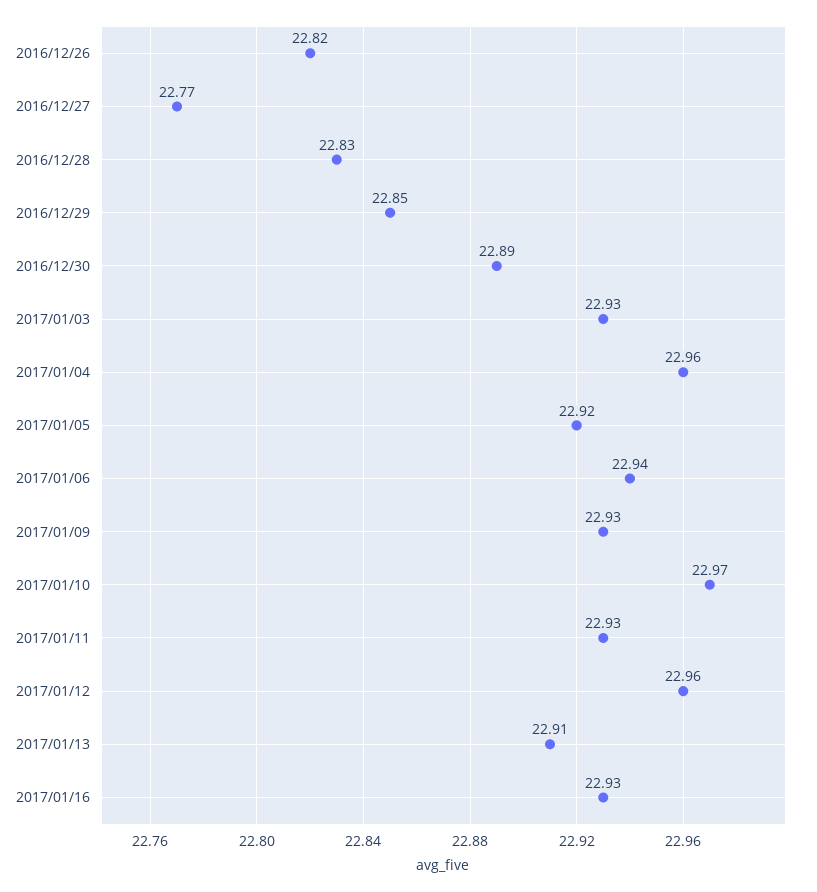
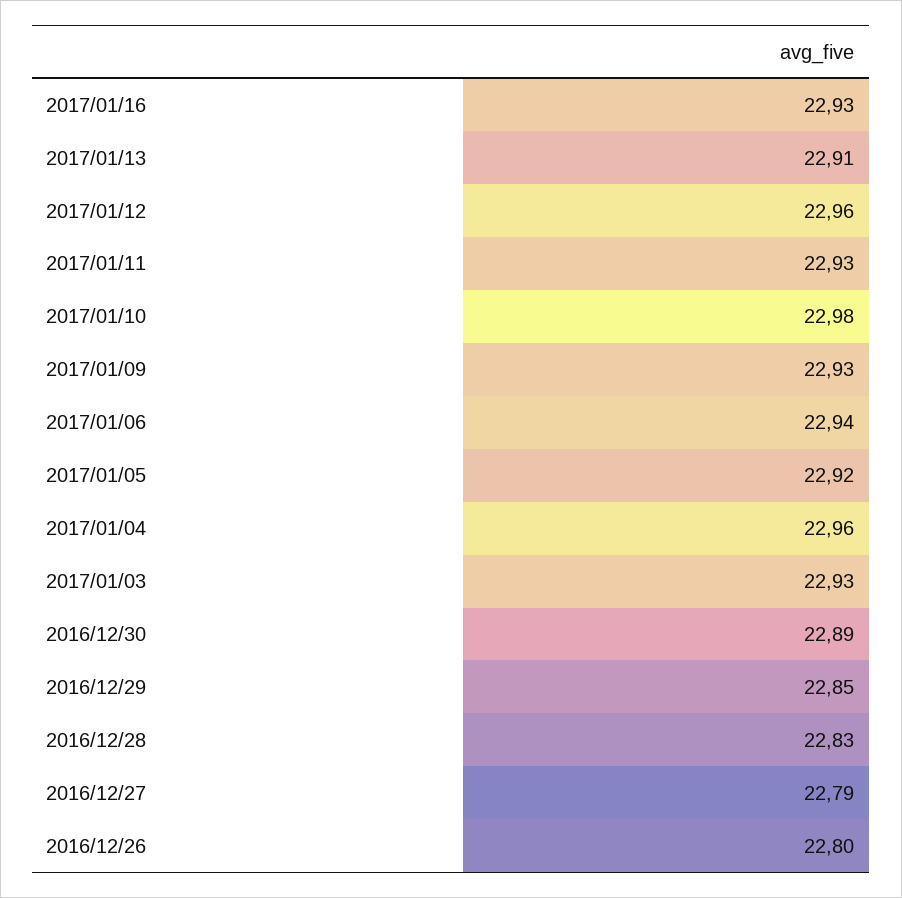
2016/12/26: 22.82 -> 22.8
2016/12/27: 22.77 -> 22.79
2017/01/10: 22.97 -> 22.98

